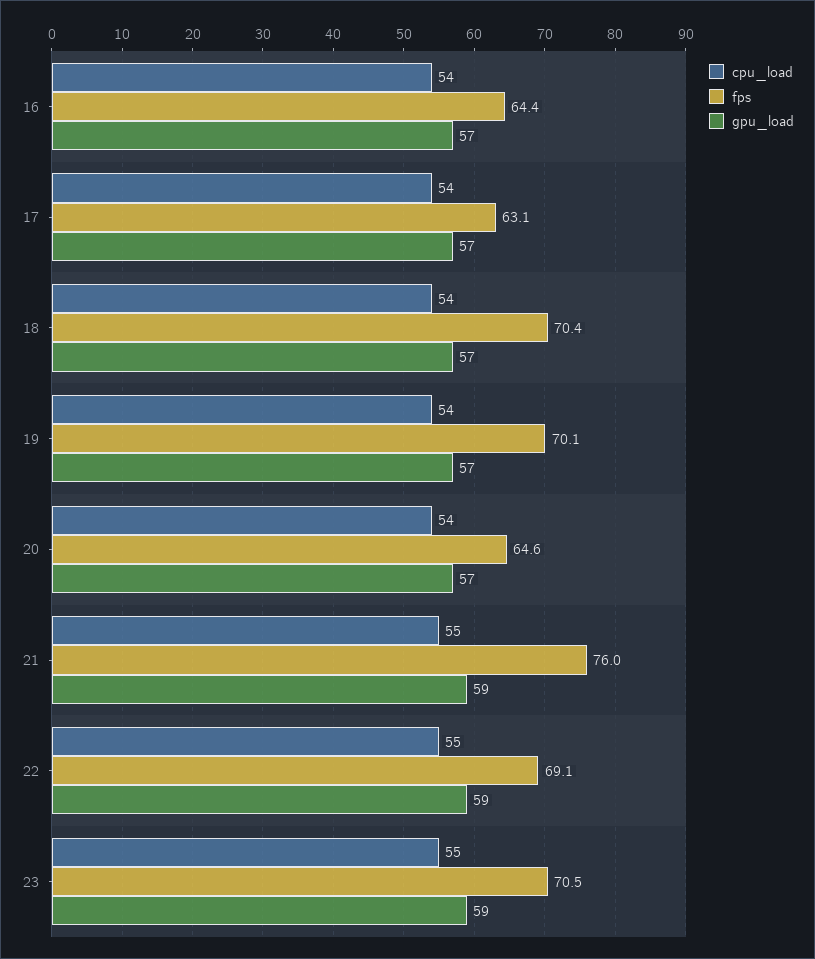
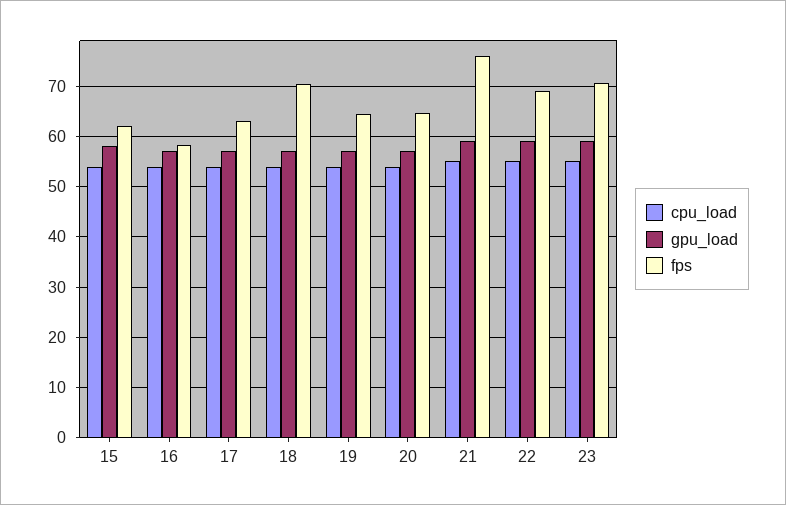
fps, 16: 64.4 -> 58
fps, 19: 70.1 -> 64
cpu_load, 15: none -> 54
gpu_load, 15: none -> 58
fps, 15: none -> 62

